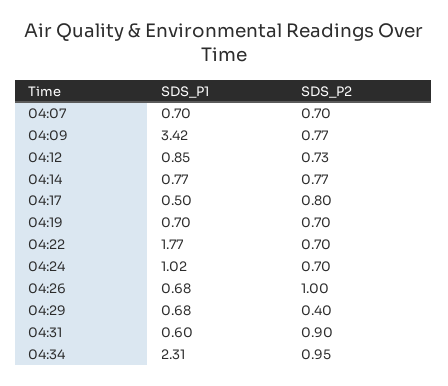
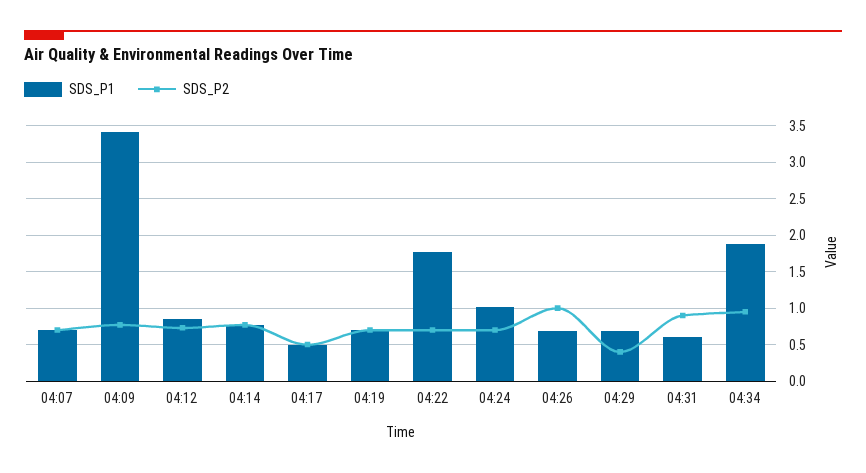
SDS_P2, 04:17: 0.8 -> 0.5
SDS_P1, 04:34: 2.31 -> 1.9

